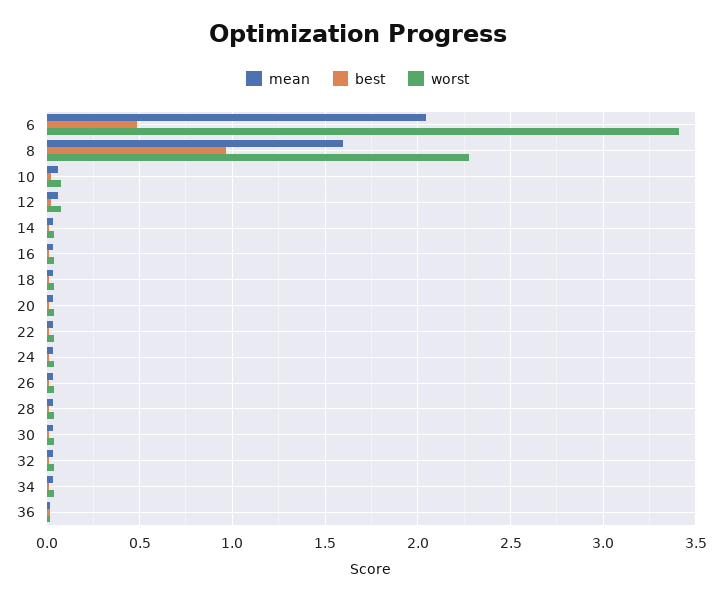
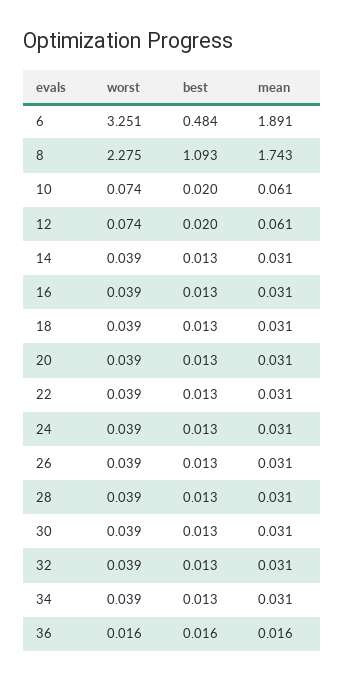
mean, 6: 2.05 -> 1.891
worst, 6: 3.4 -> 3.251
mean, 8: 1.6 -> 1.743
best, 8: 0.95 -> 1.093

